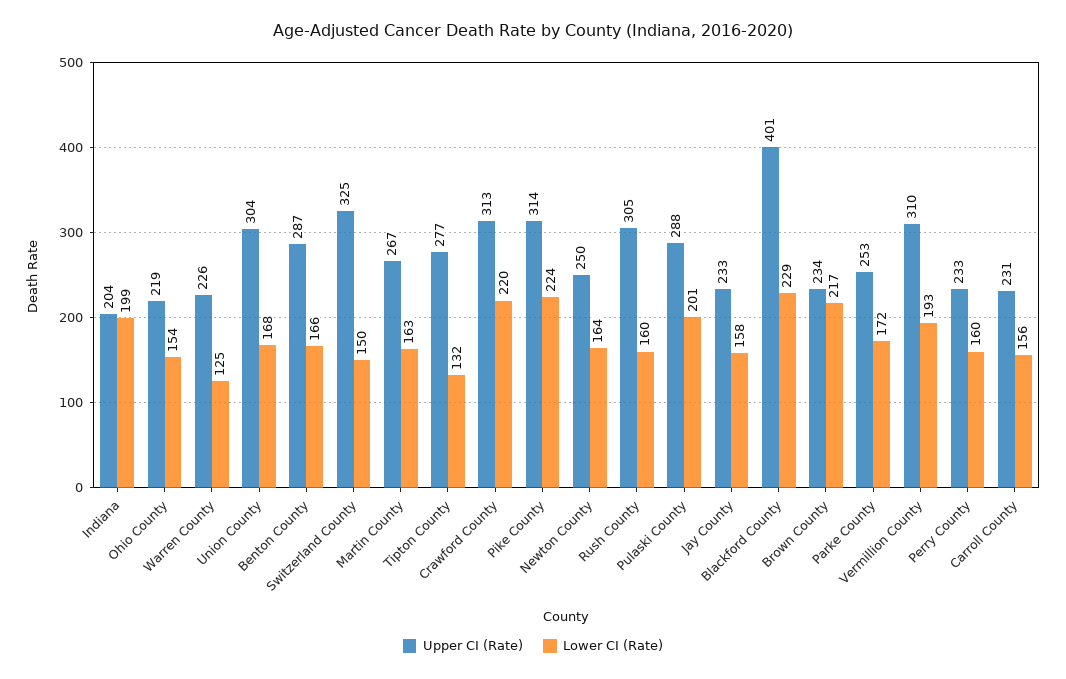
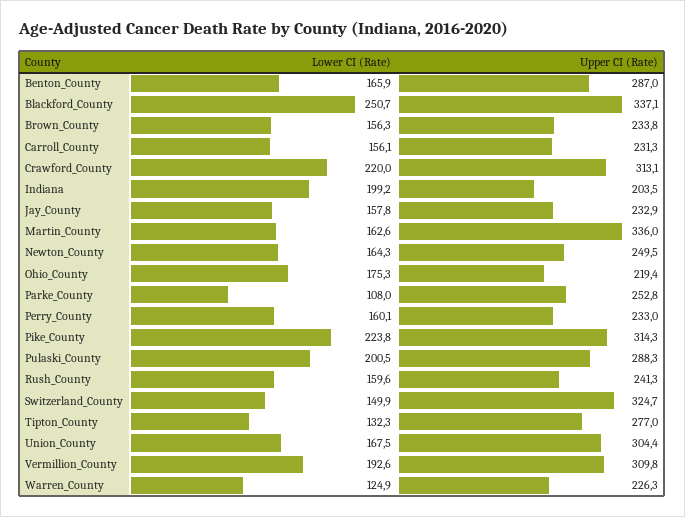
Lower CI (Rate), Ohio County: 154 -> 175.3
Upper CI (Rate), Martin County: 267 -> 336
Upper CI (Rate), Rush County: 305 -> 241.3
Upper CI (Rate), Blackford County: 401 -> 337.1
Lower CI (Rate), Blackford County: 229 -> 250.7
Lower CI (Rate), Brown County: 217 -> 156.3
Lower CI (Rate), Parke County: 172 -> 108

